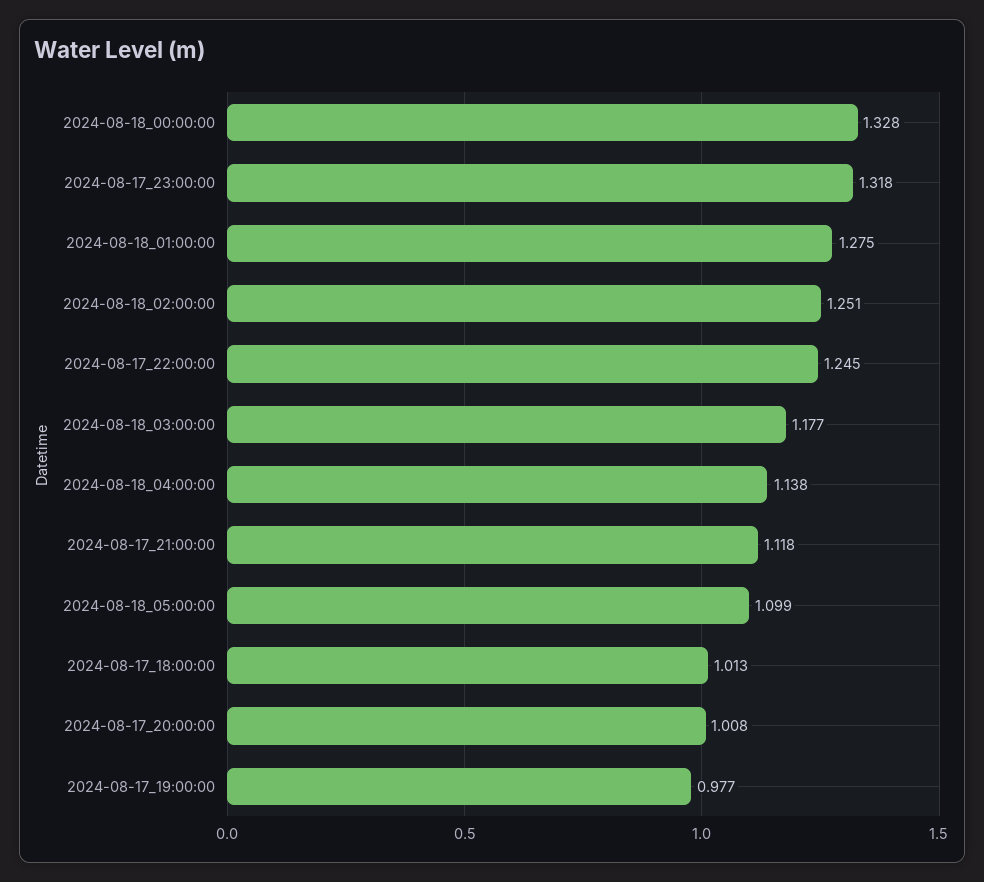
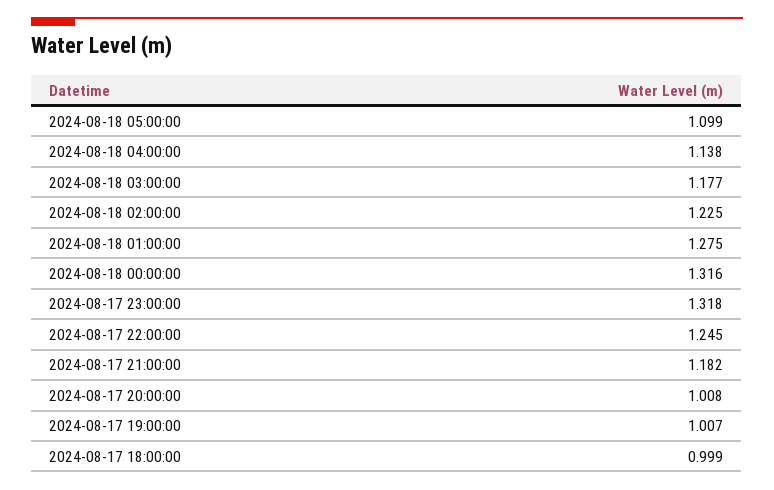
2024-08-18_00:00:00: 1.328 -> 1.316
2024-08-18_02:00:00: 1.251 -> 1.225
2024-08-17_21:00:00: 1.118 -> 1.182
2024-08-17_18:00:00: 1.013 -> 0.999
2024-08-17_19:00:00: 0.977 -> 1.007

